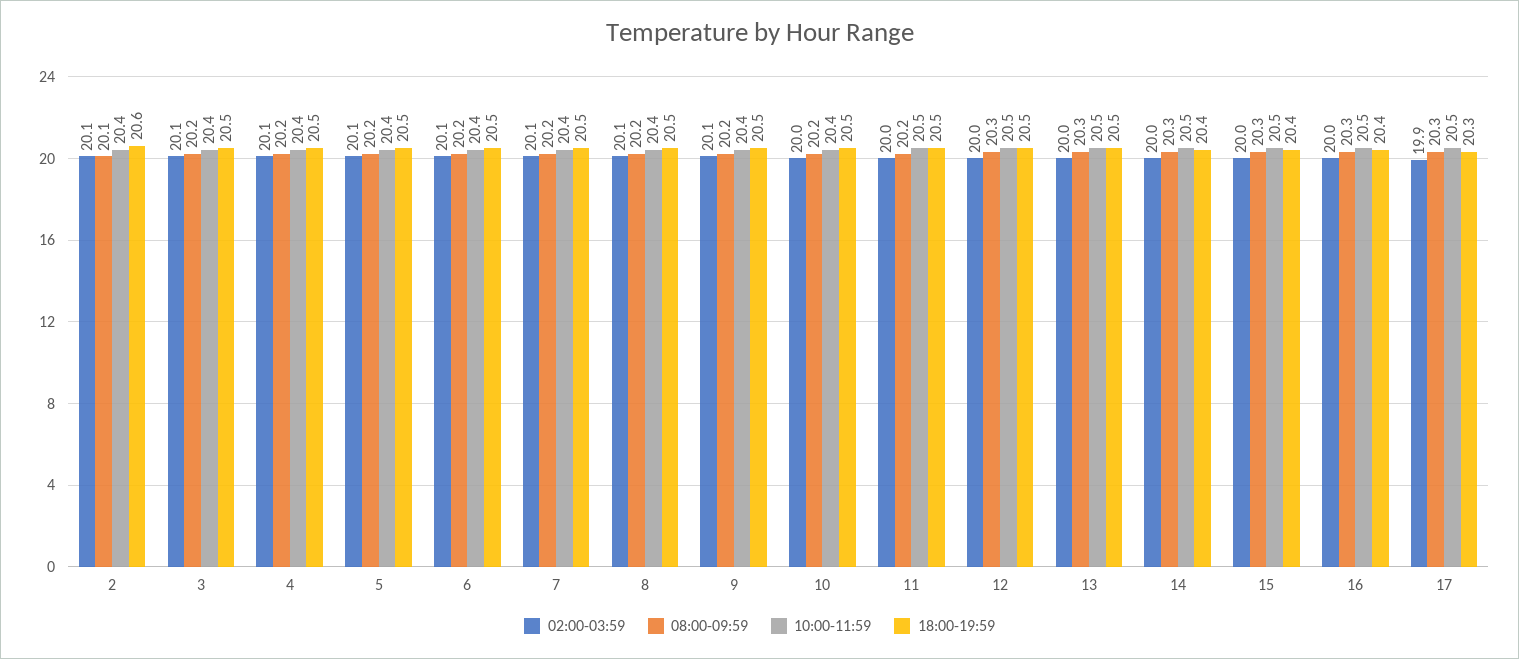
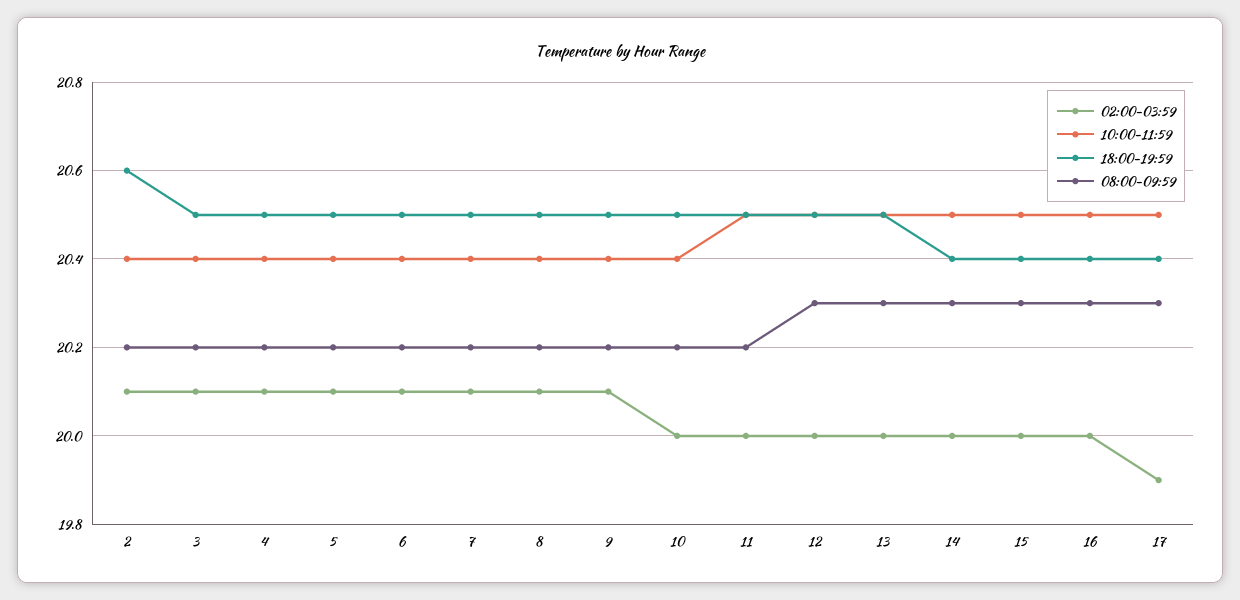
08:00-09:59, 2: 20.1 -> 20.2
18:00-19:59, 17: 20.3 -> 20.4

